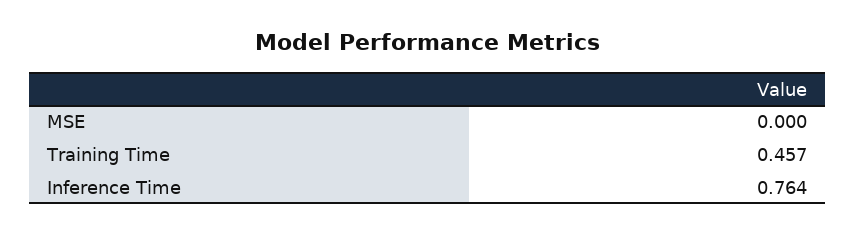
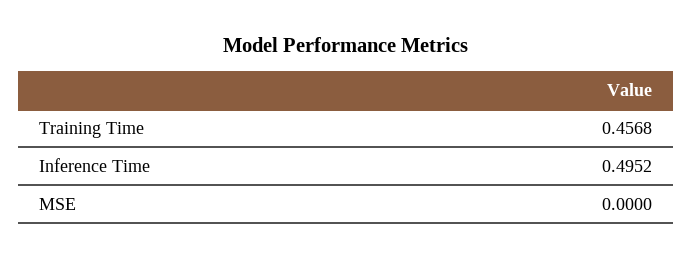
Inference Time: 0.764 -> 0.4952

